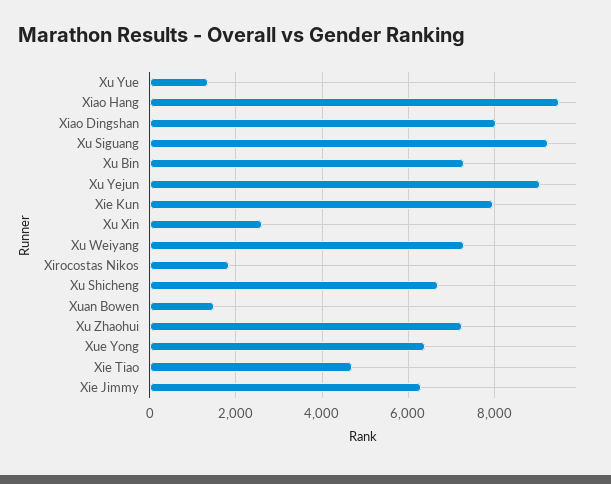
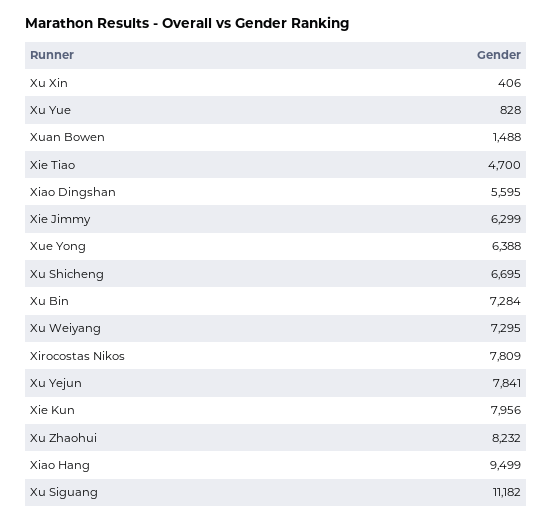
Xu Yue: 1400 -> 828
Xiao Dingshan: 8000 -> 5595
Xu Siguang: 9200 -> 11182
Xu Yejun: 9000 -> 7841
Xu Xin: 2600 -> 406
Xirocostas Nikos: 1800 -> 7809
Xu Zhaohui: 7200 -> 8232

